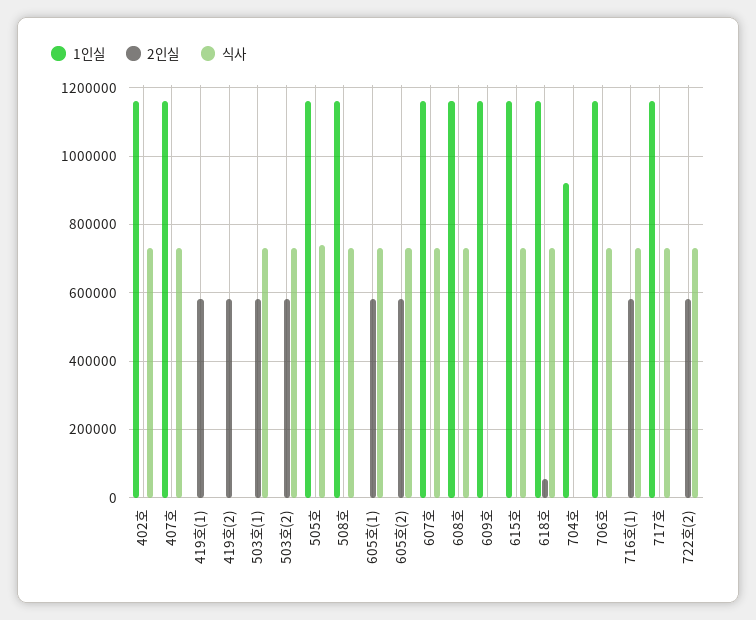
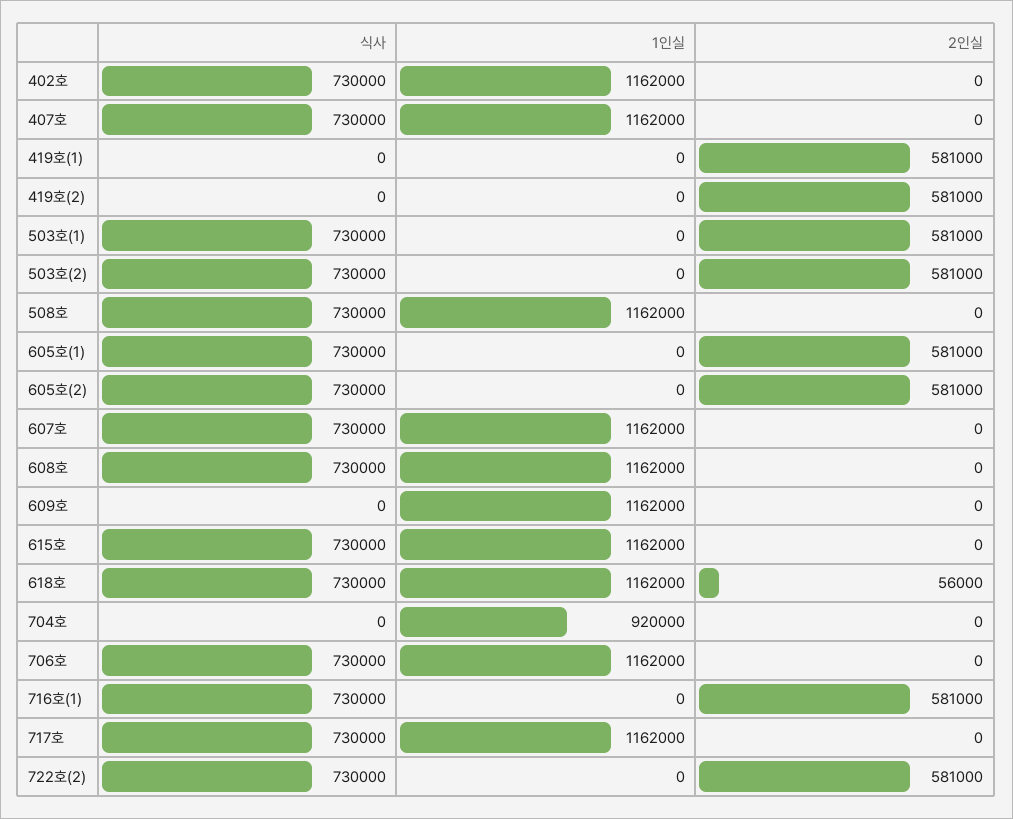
1인실, 505호: 1160000 -> none
2인실, 505호: 0 -> none
식사, 505호: 740000 -> none

